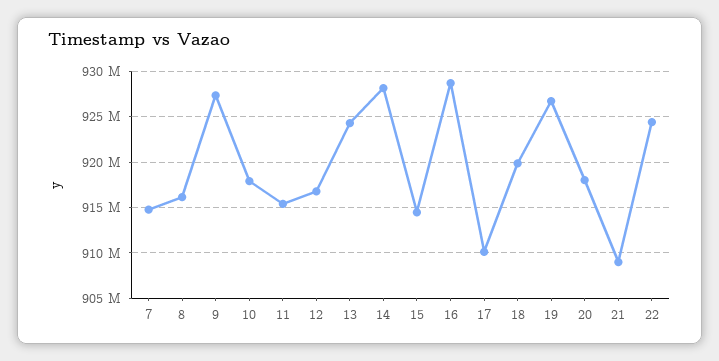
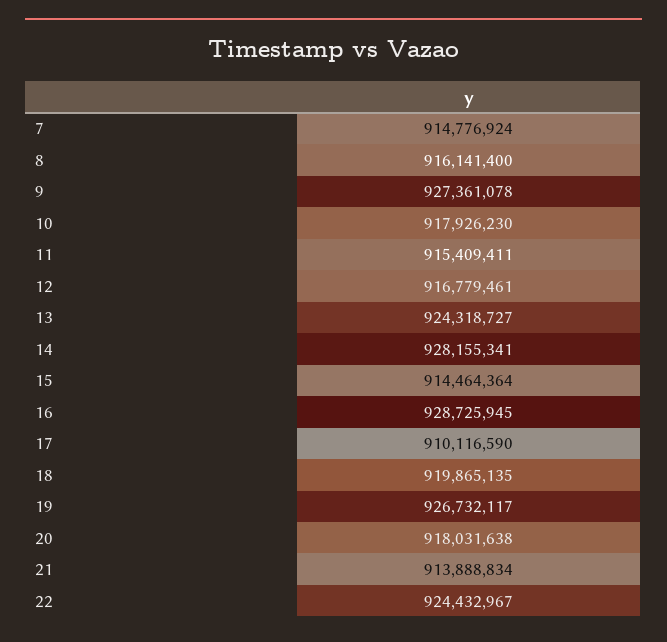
21: 909000000 -> 913888834

